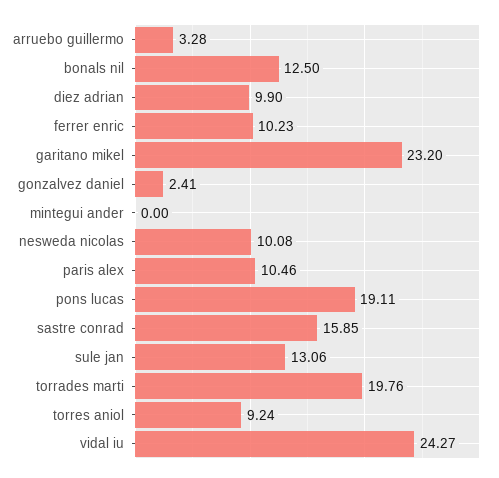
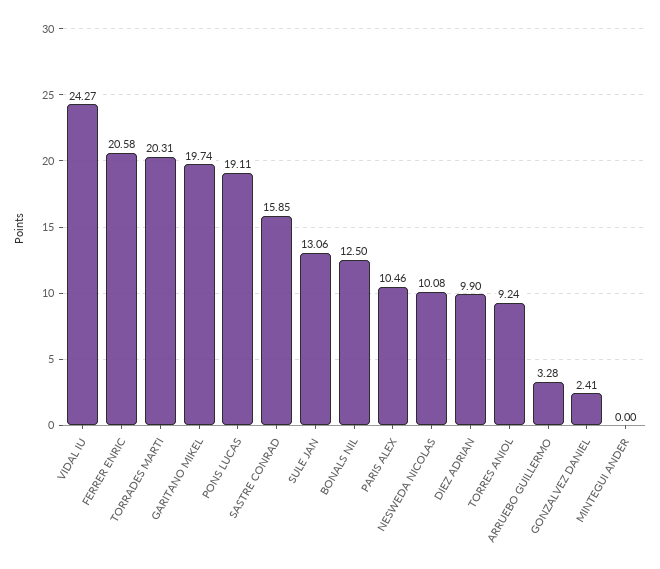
ferrer enric: 10.23 -> 20.58
garitano mikel: 23.2 -> 19.74
torrades marti: 19.76 -> 20.31

